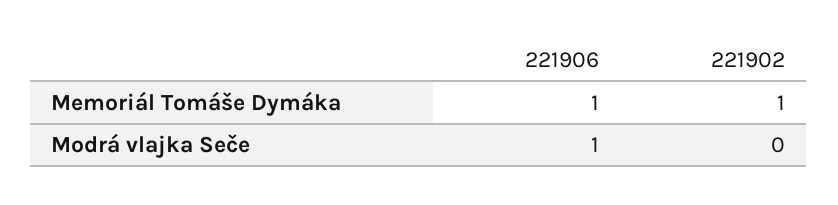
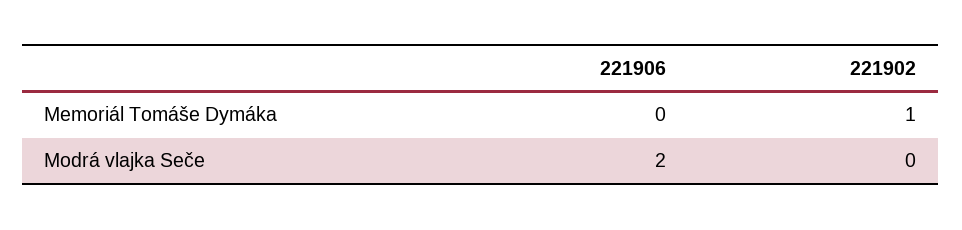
221906, Memoriál Tomáše Dymáka: 1 -> 0
221906, Modrá vlajka Seče: 1 -> 2

